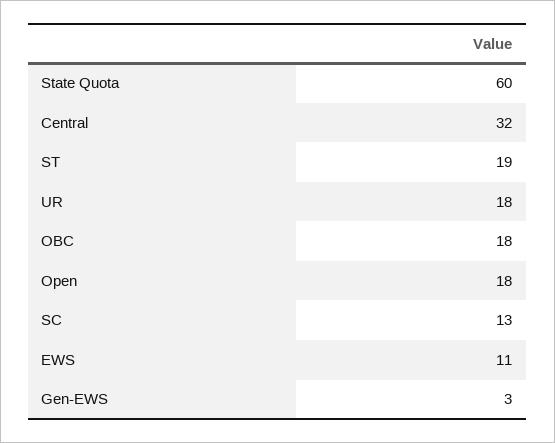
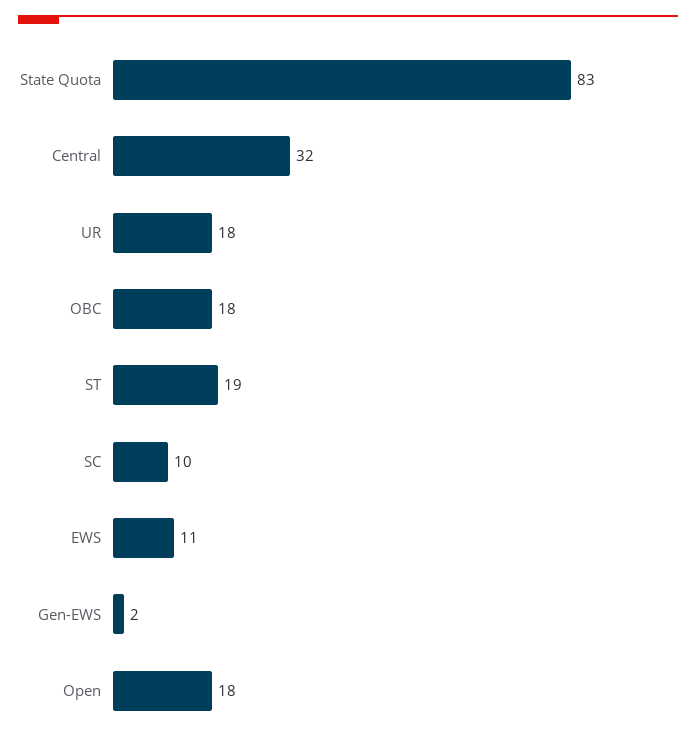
State Quota: 60 -> 83
SC: 13 -> 10
Gen-EWS: 3 -> 2

